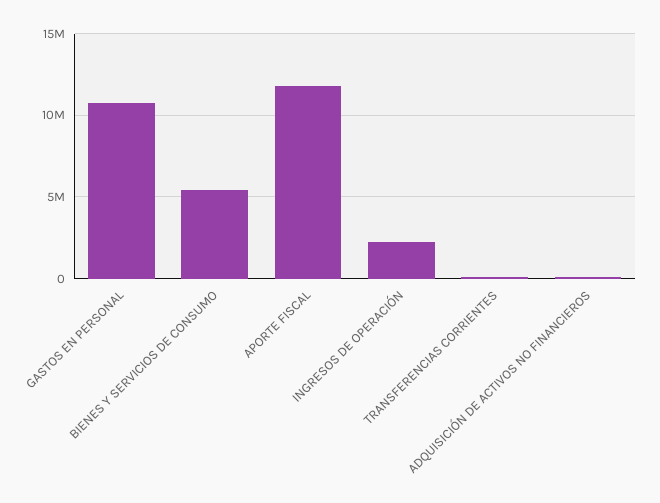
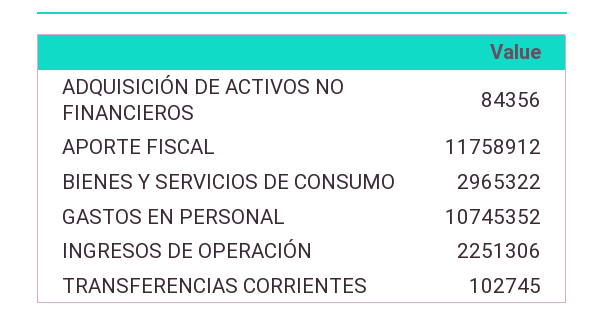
BIENES Y SERVICIOS DE CONSUMO: 5500000 -> 2965322

